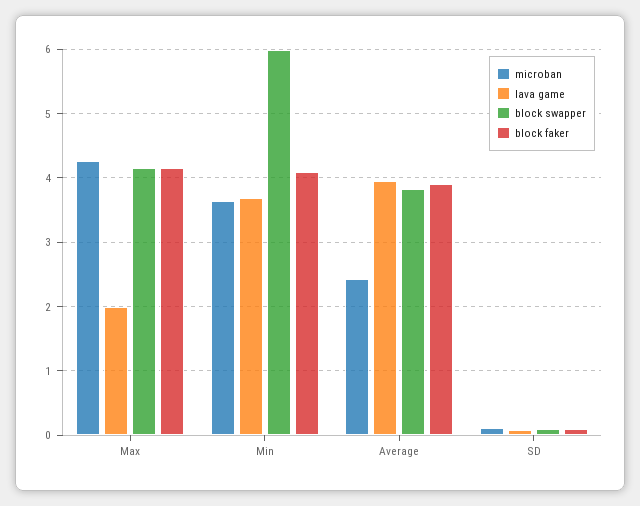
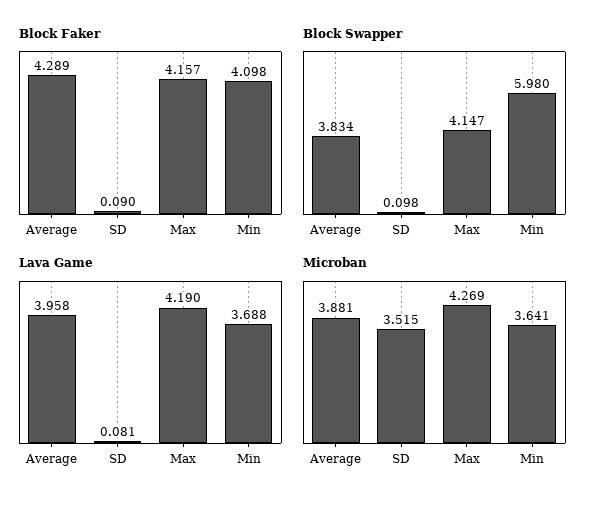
lava game, Max: 2 -> 4.19
microban, Average: 2.4 -> 3.881
block faker, Average: 3.9 -> 4.289
microban, SD: 0.1 -> 3.515

